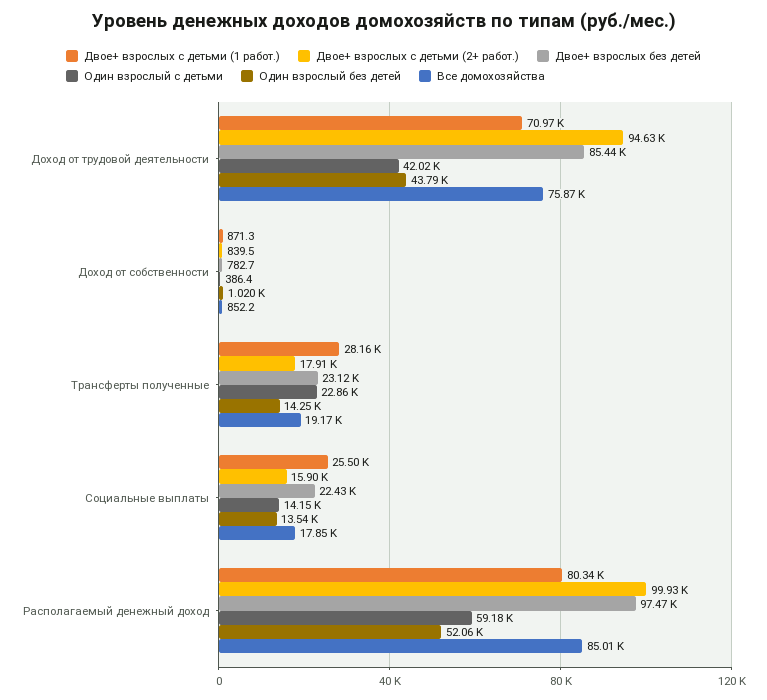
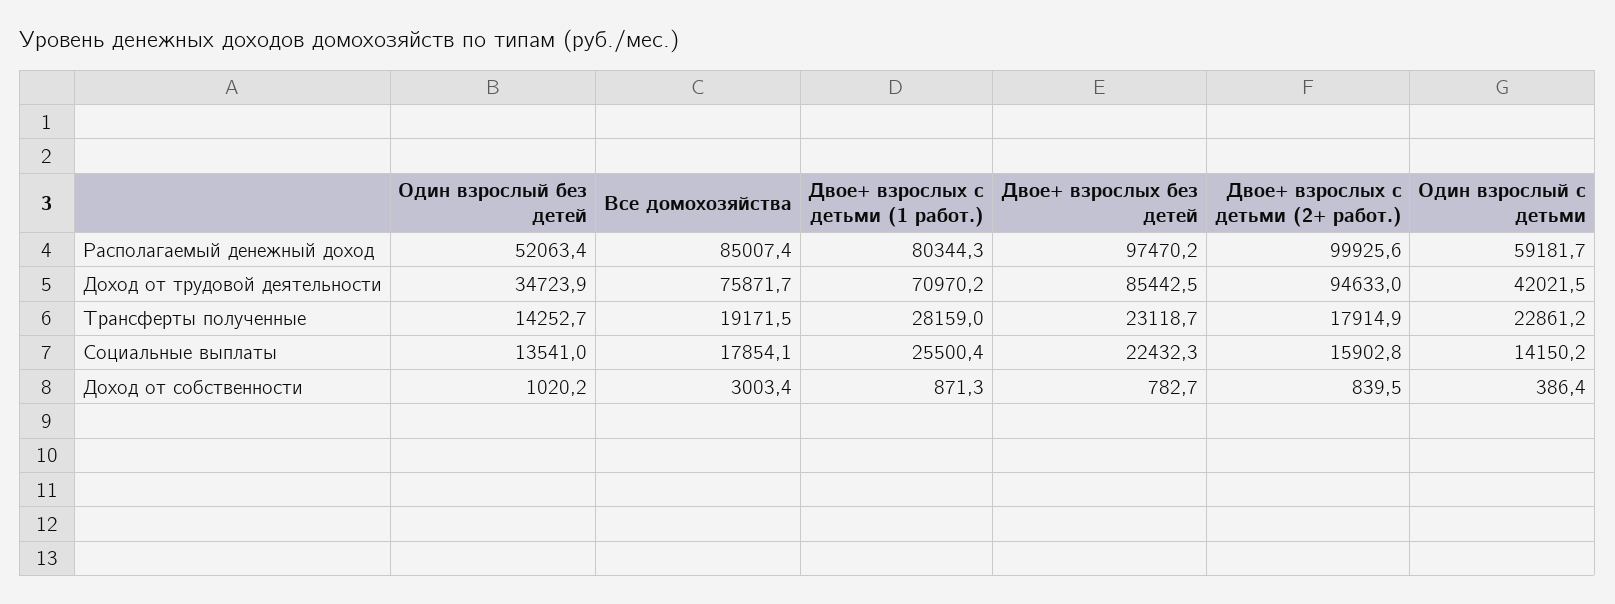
Один взрослый без детей, Доход от трудовой деятельности: 43790 -> 34723.9
Все домохозяйства, Доход от собственности: 852.2 -> 3003.4

